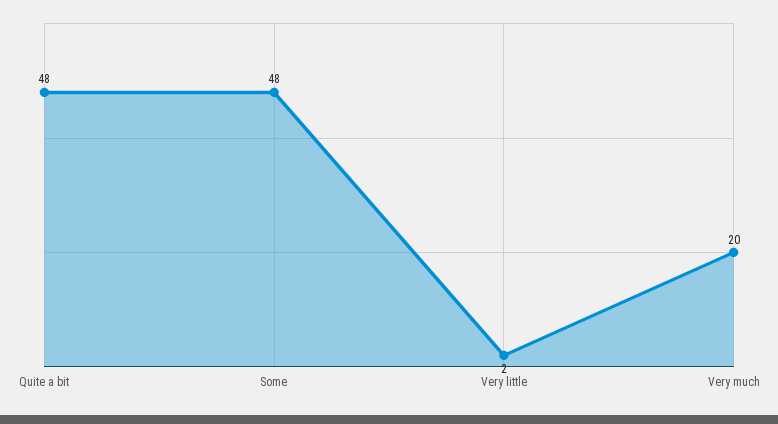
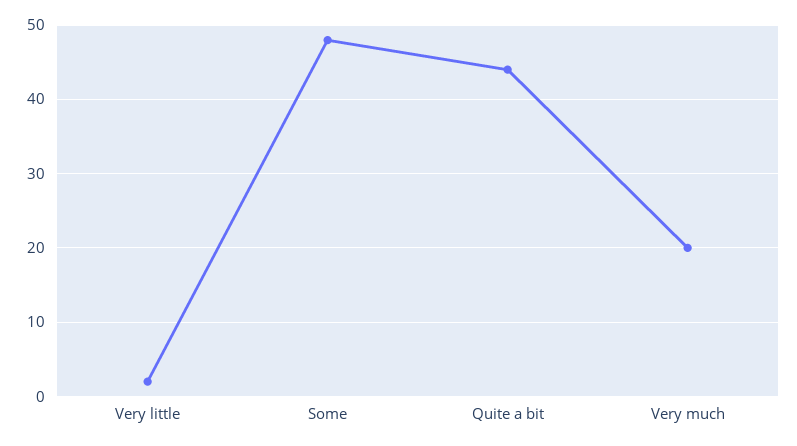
Quite a bit: 48 -> 44

